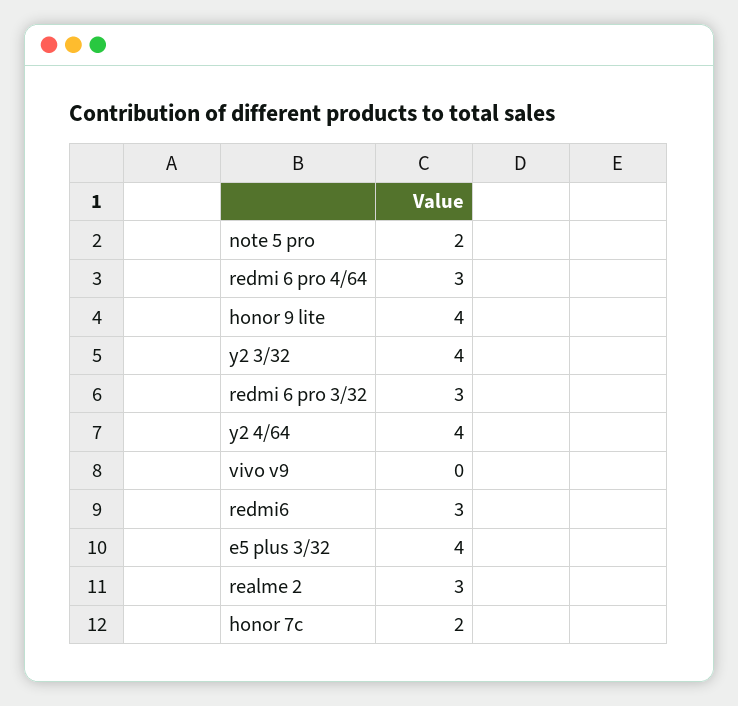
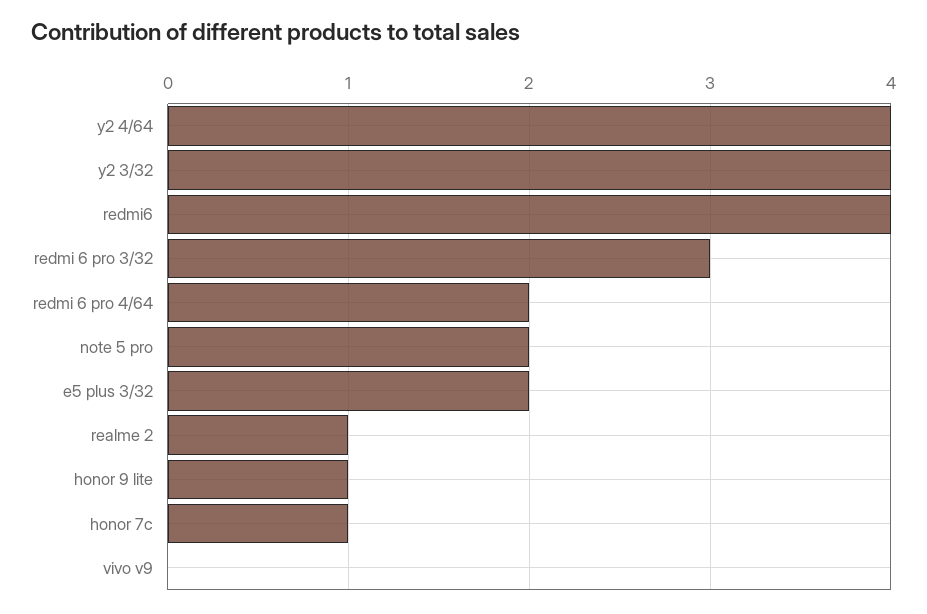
redmi 6 pro 4/64: 3 -> 2
honor 9 lite: 4 -> 1
redmi6: 3 -> 4
e5 plus 3/32: 4 -> 2
realme 2: 3 -> 1
honor 7c: 2 -> 1

